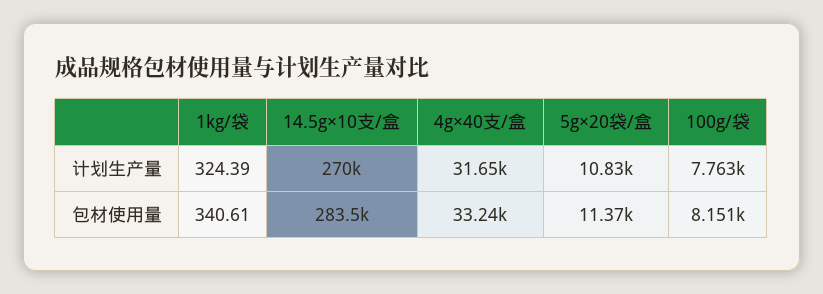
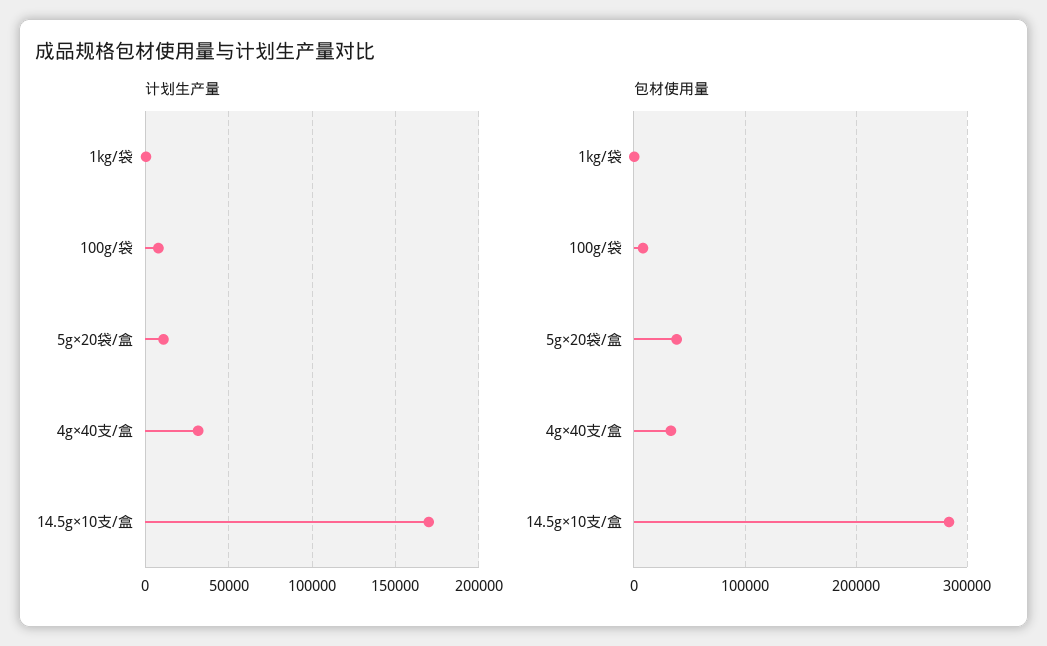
计划生产量, 14.5g×10支/盒: 270000 -> 170000
包材使用量, 5g×20袋/盒: 11370 -> 40000

